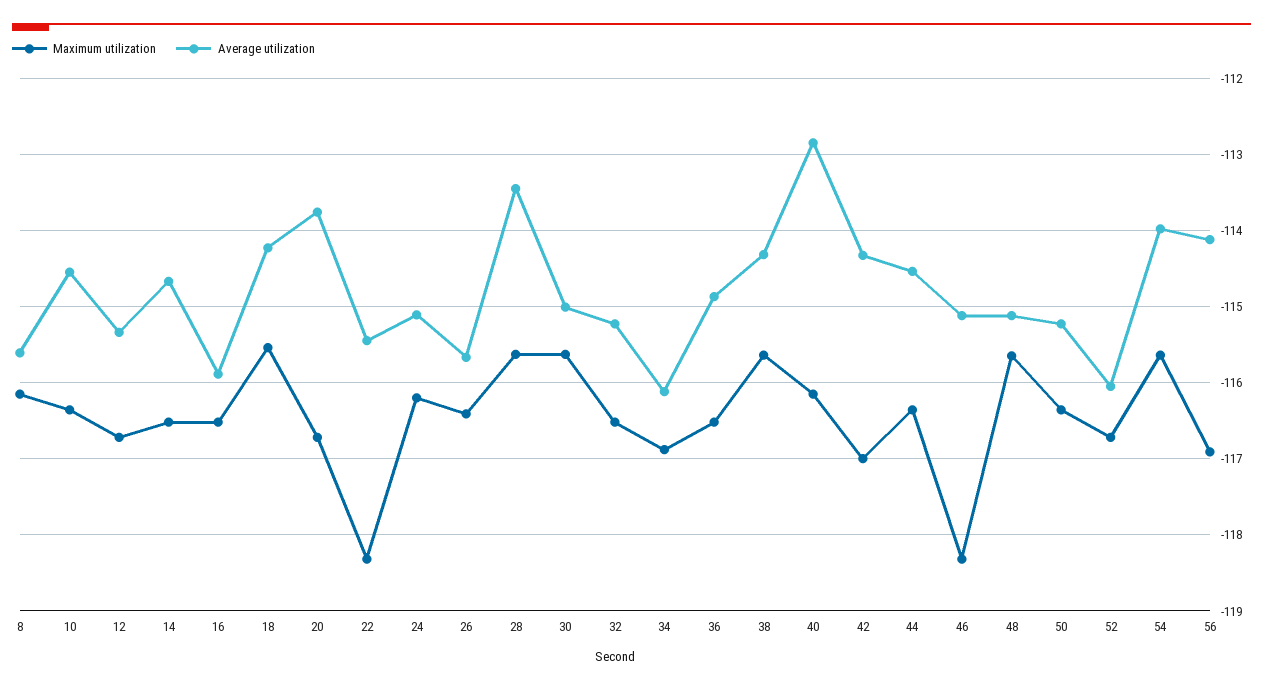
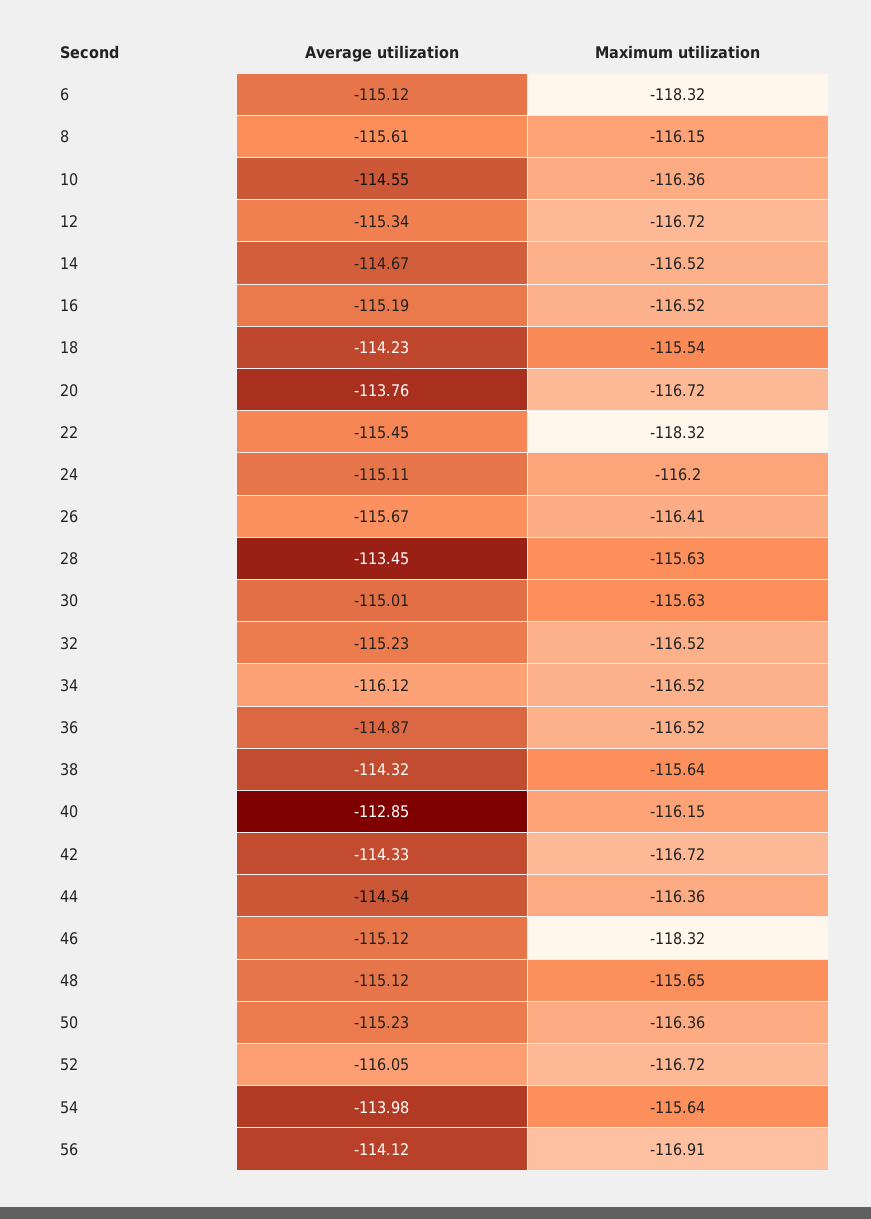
Average utilization, 16: -115.9 -> -115.19
Maximum utilization, 34: -116.9 -> -116.52
Maximum utilization, 42: -117 -> -116.72
Average utilization, 6: none -> -115.12
Maximum utilization, 6: none -> -118.32

